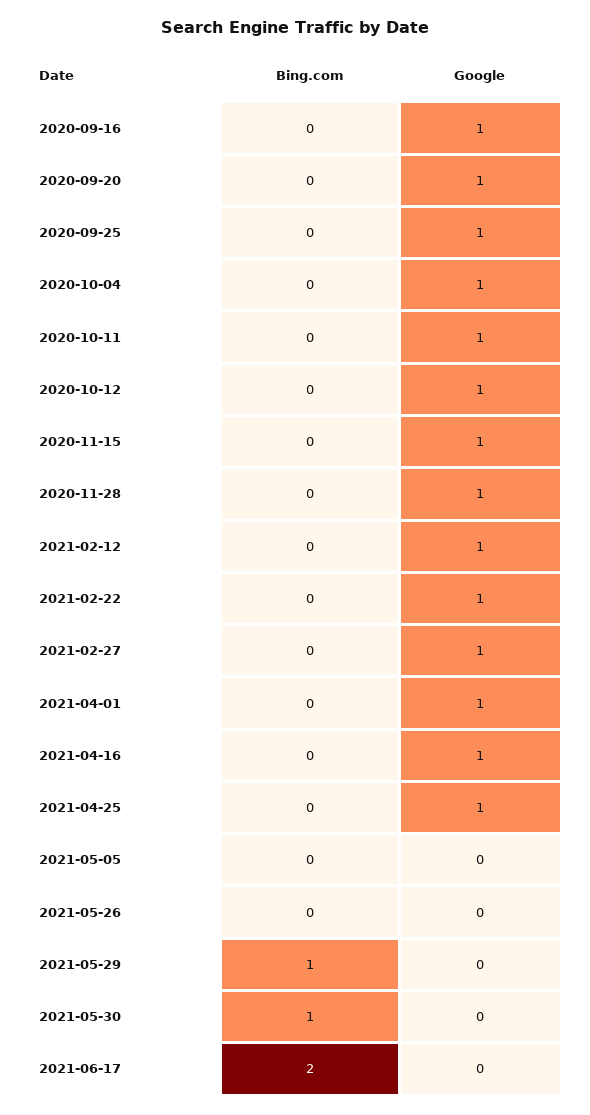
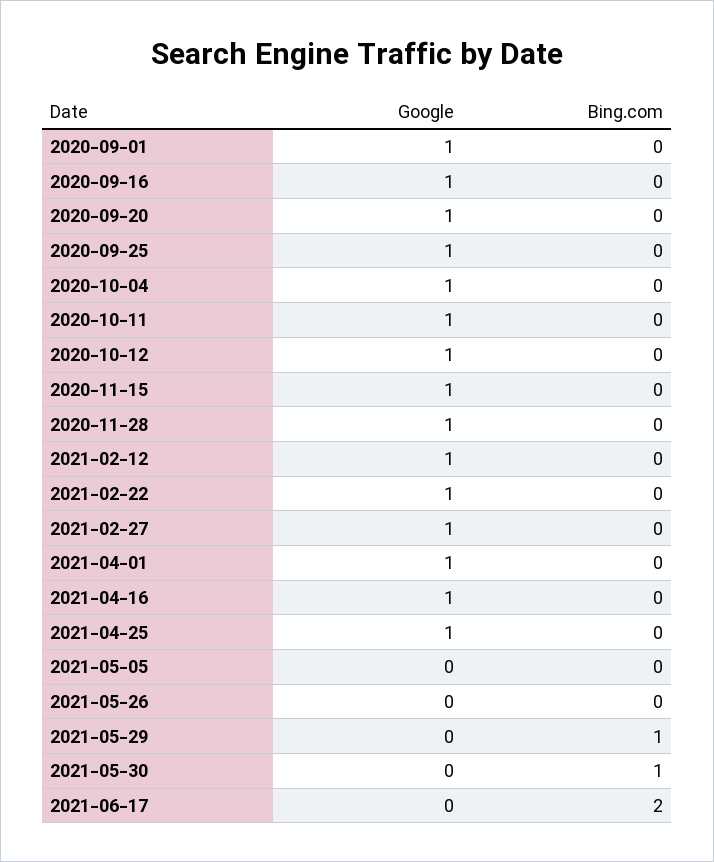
Google, 2020-09-01: none -> 1
Bing.com, 2020-09-01: none -> 0

